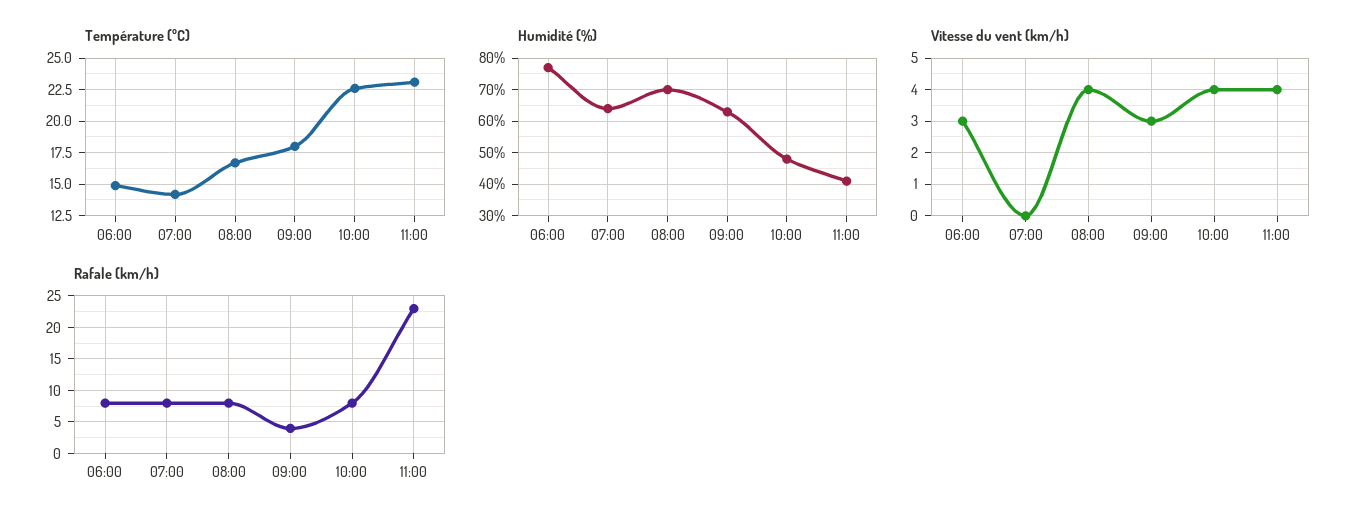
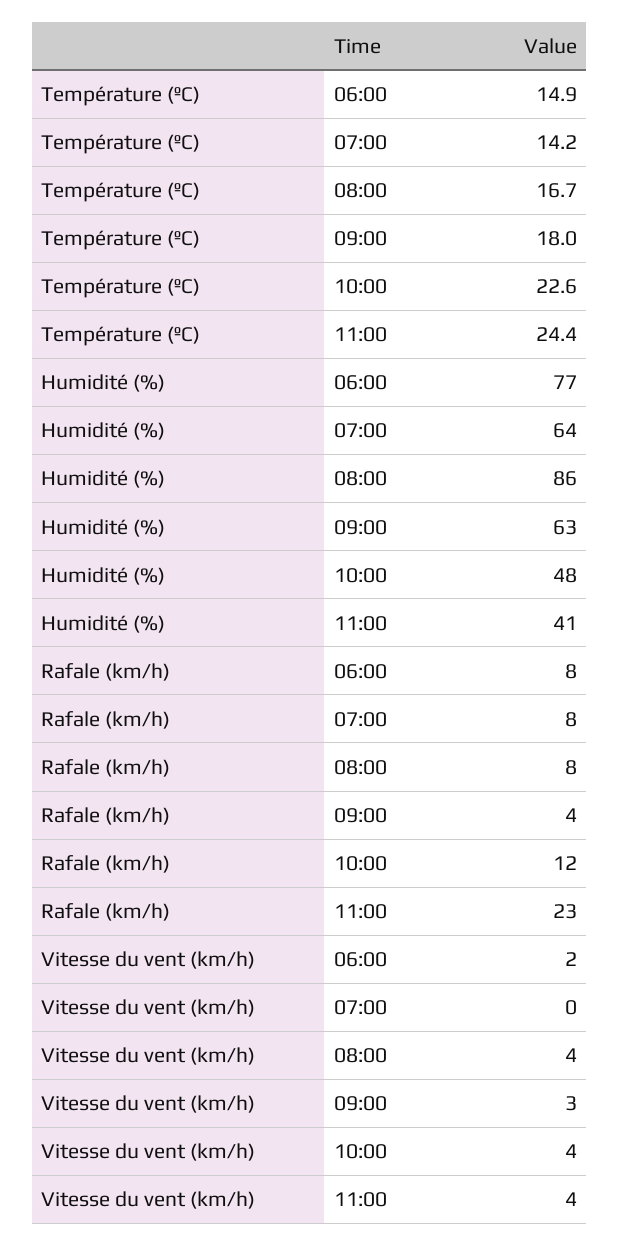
Température (ºC), 11:00: 23 -> 24.4
Humidité (%), 08:00: 70 -> 86
Vitesse du vent (km/h), 06:00: 3 -> 2
Rafale (km/h), 10:00: 8 -> 12

